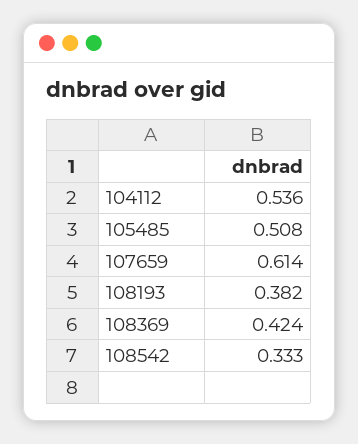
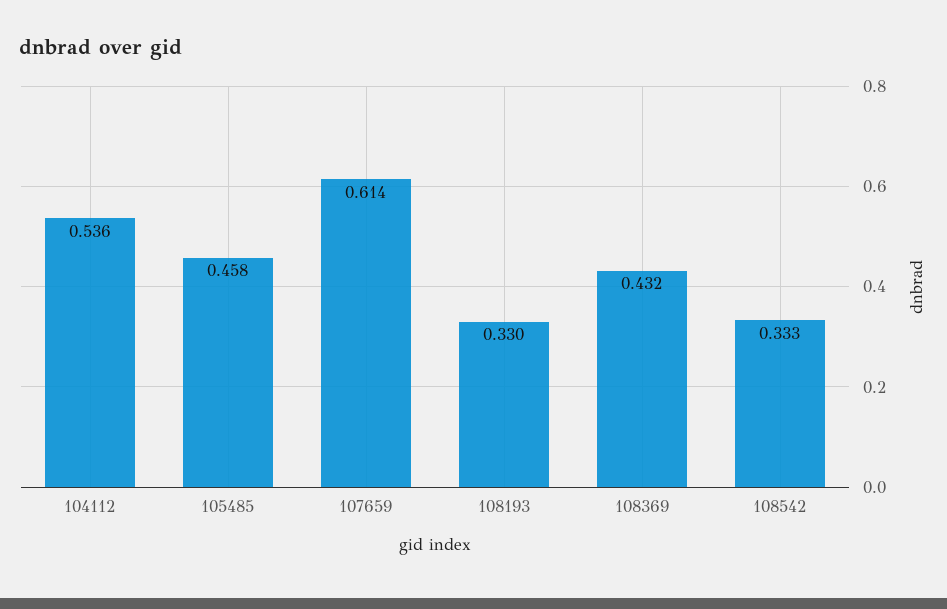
105485: 0.508 -> 0.458
108193: 0.382 -> 0.33
108369: 0.424 -> 0.432

